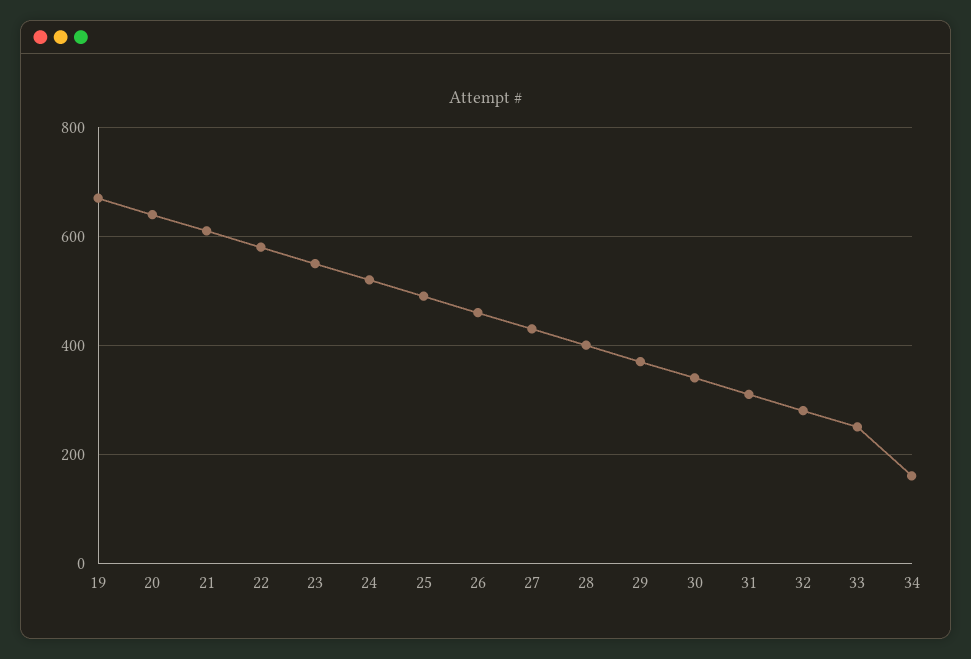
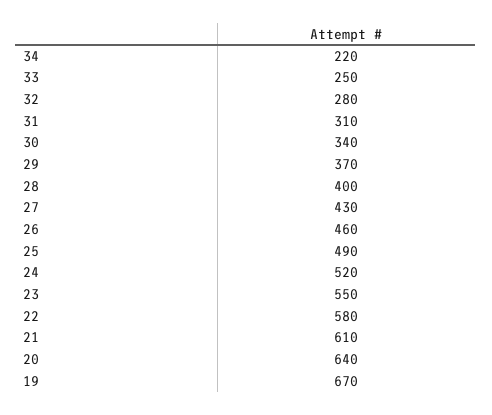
34: 160 -> 220

